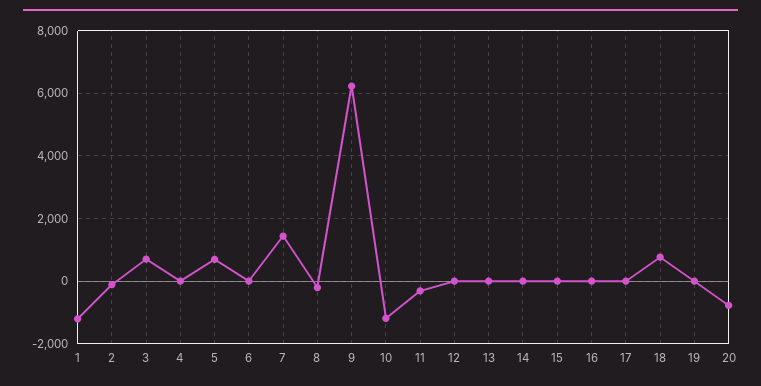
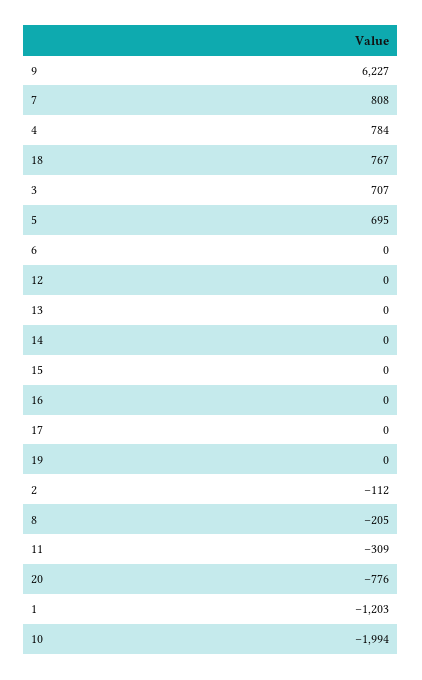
4: 0 -> 784
7: 1400 -> 808
10: -1200 -> -1994

